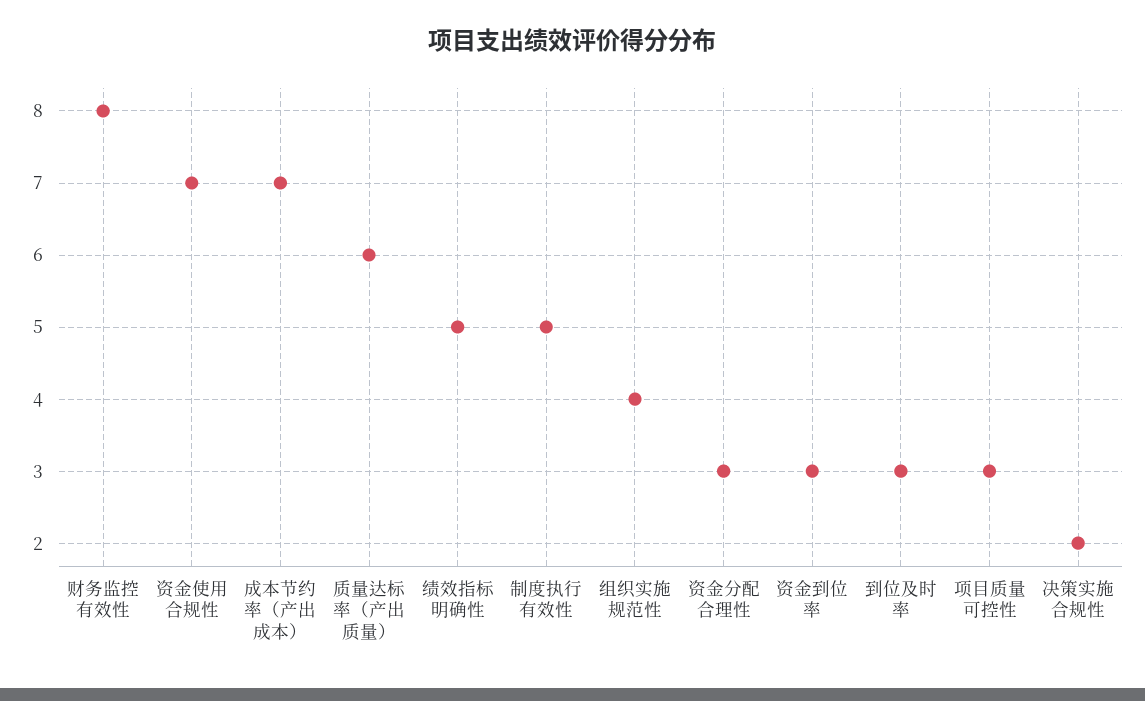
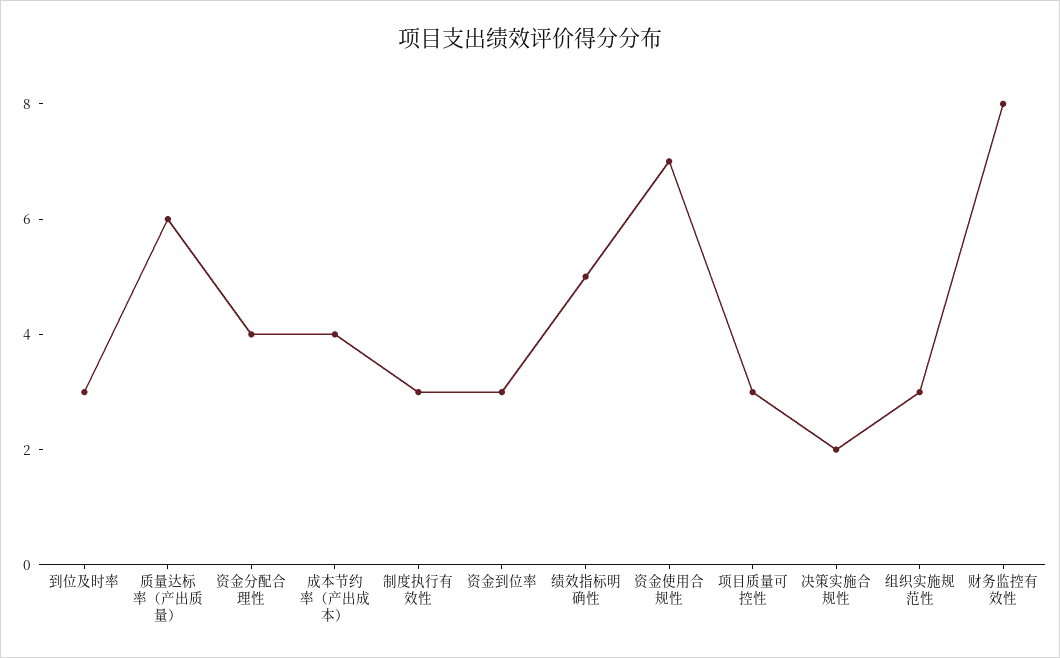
成本节约率（产出成本）: 7 -> 4
制度执行有效性: 5 -> 3
组织实施规范性: 4 -> 3
资金分配合理性: 3 -> 4

